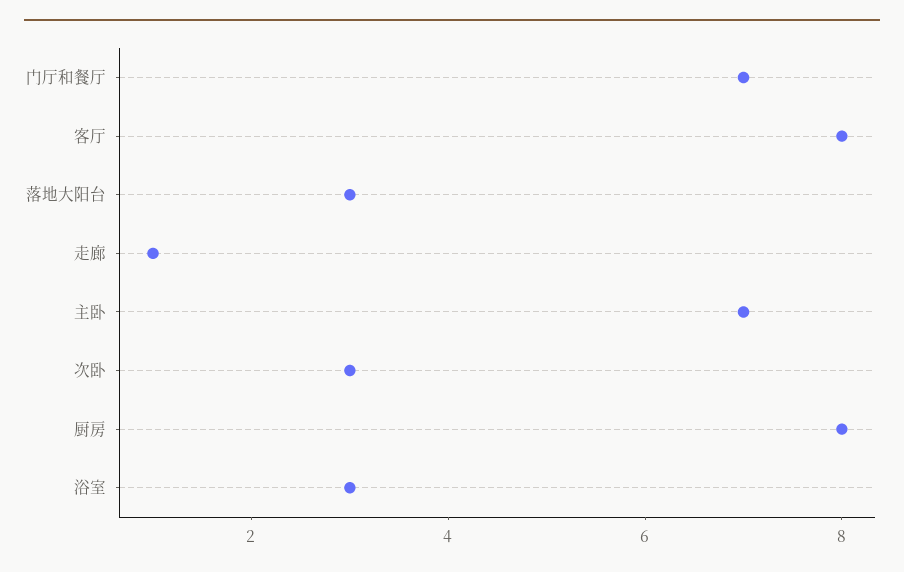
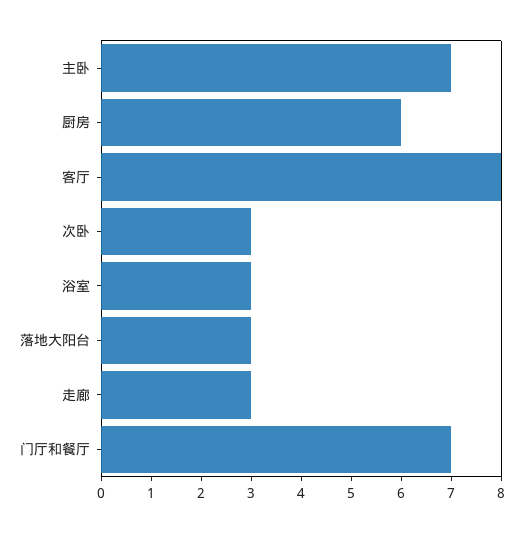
走廊: 1 -> 3
厨房: 8 -> 6

